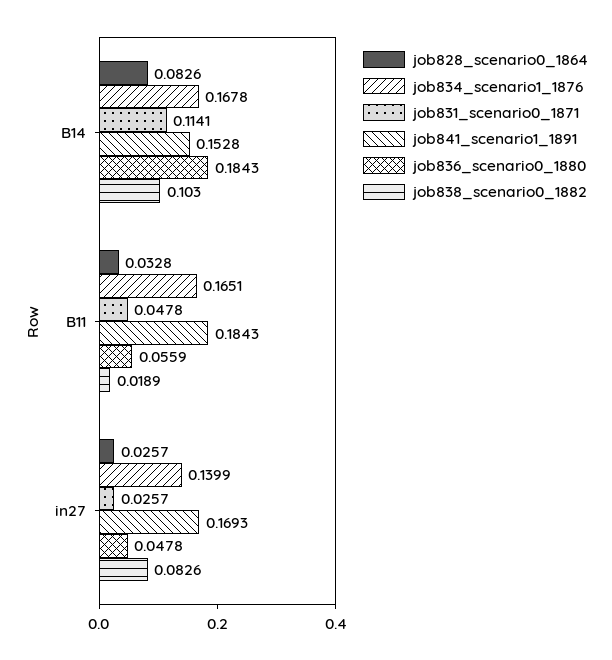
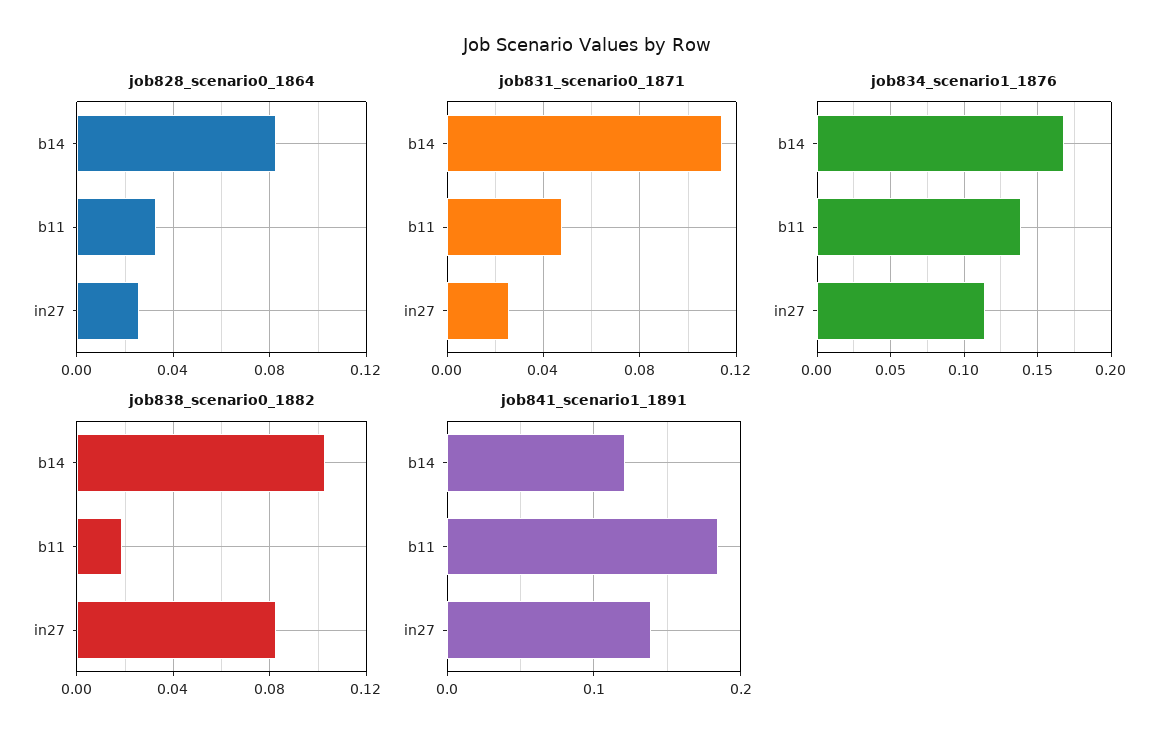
job841_scenario1_1891, B14: 0.1528 -> 0.12
job836_scenario0_1880, B14: 0.1843 -> none
job834_scenario1_1876, B11: 0.1651 -> 0.14
job836_scenario0_1880, B11: 0.0559 -> none
job834_scenario1_1876, in27: 0.1399 -> 0.115
job841_scenario1_1891, in27: 0.1693 -> 0.14
job836_scenario0_1880, in27: 0.0478 -> none

